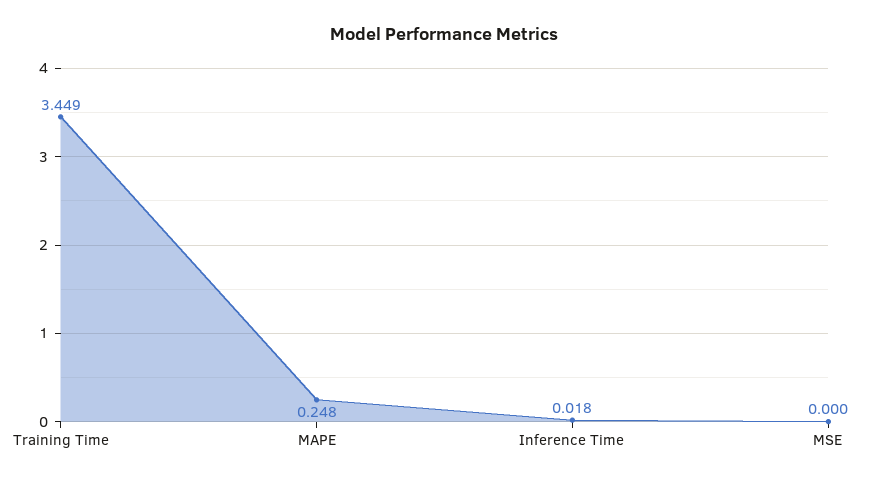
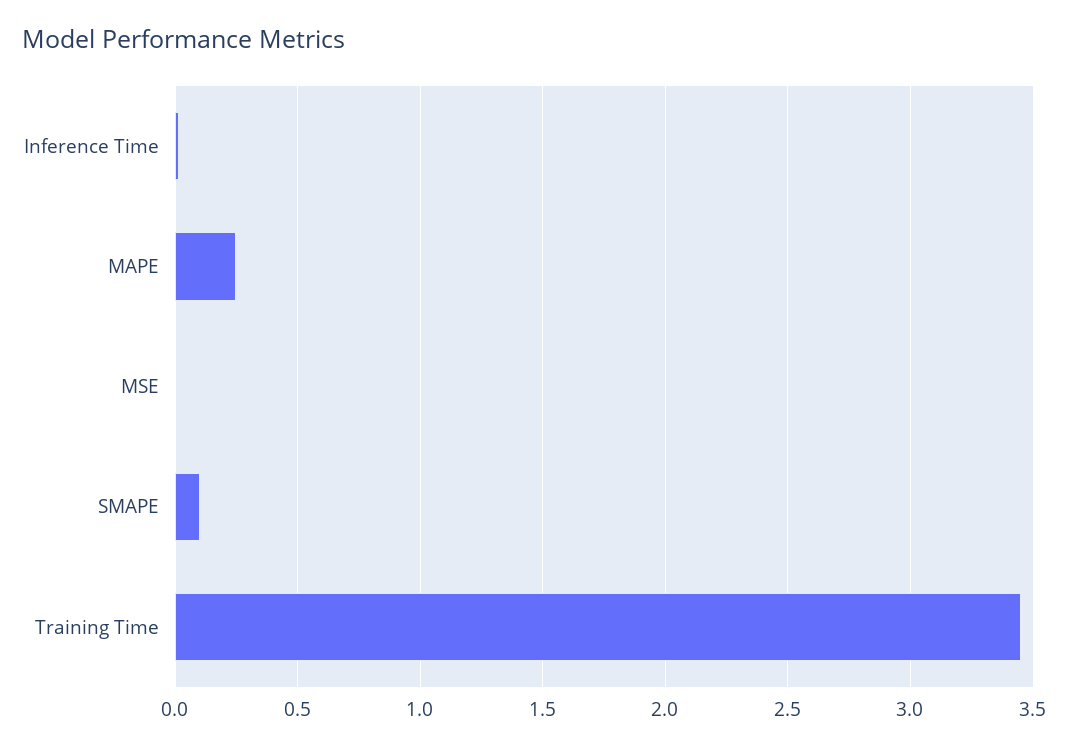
SMAPE: none -> 0.1

